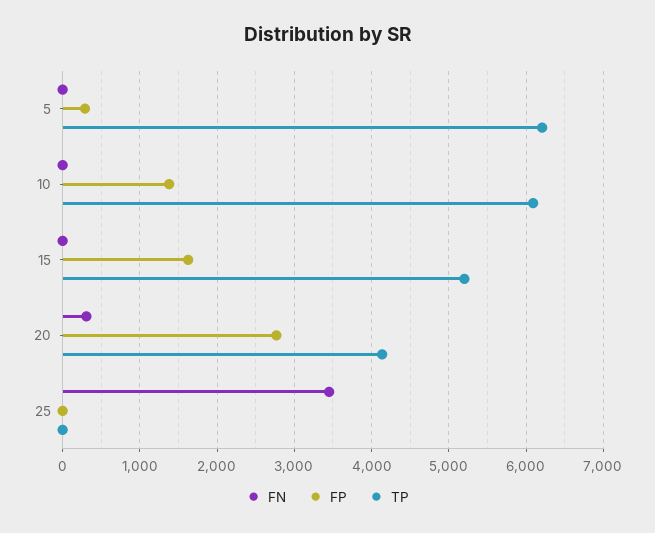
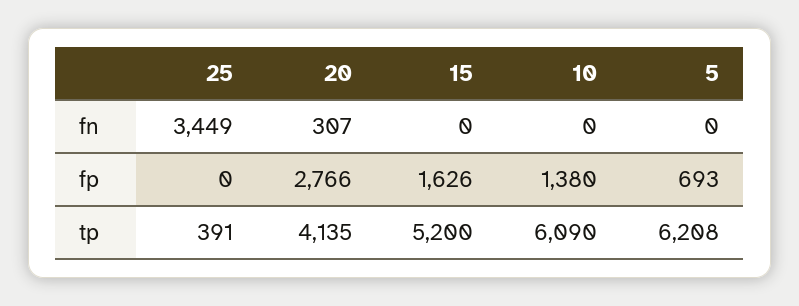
FP, 5: 300 -> 693
TP, 25: 0 -> 391

